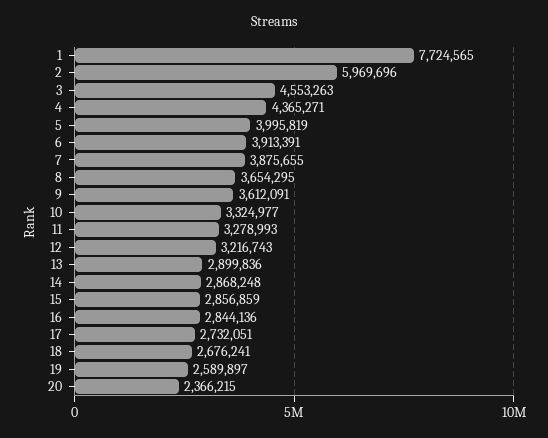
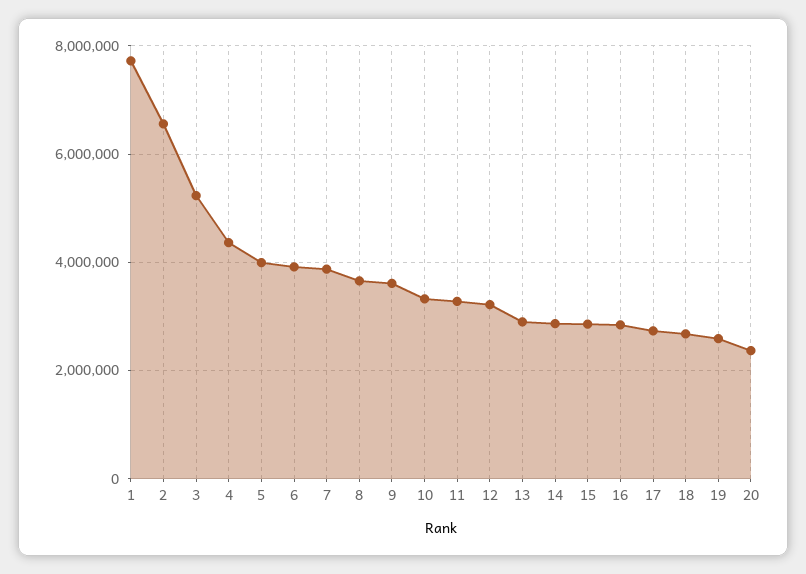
2: 5969696 -> 6600000
3: 4553263 -> 5200000

